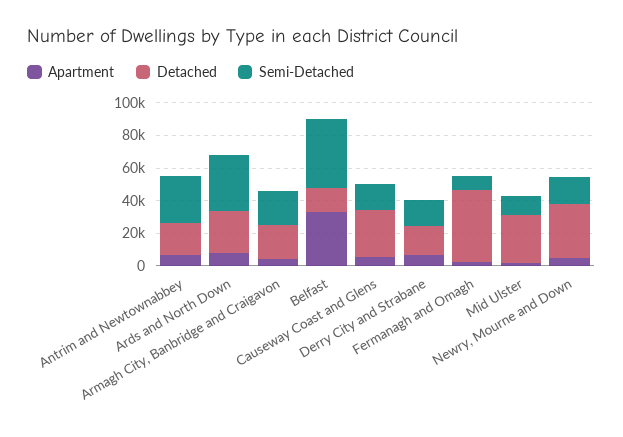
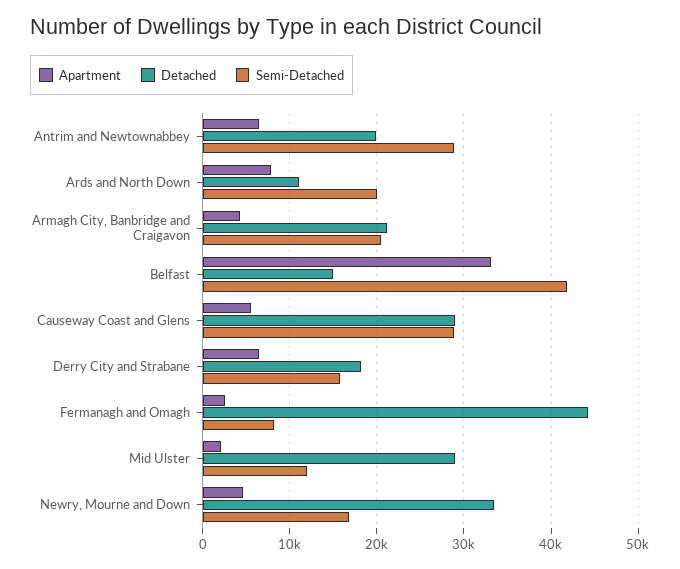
Detached, Ards and North Down: 25000 -> 11000
Semi-Detached, Ards and North Down: 35000 -> 20000
Semi-Detached, Causeway Coast and Glens: 15000 -> 29000

